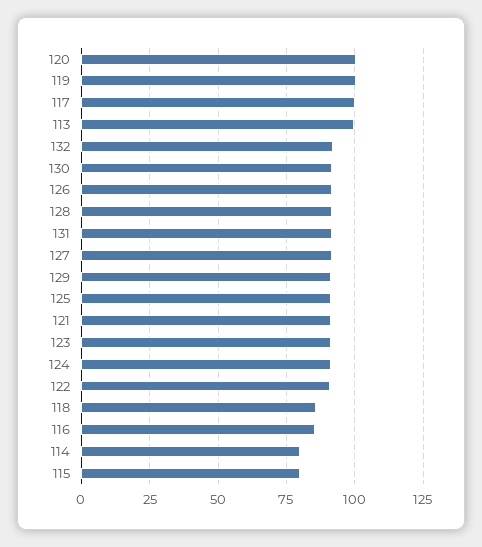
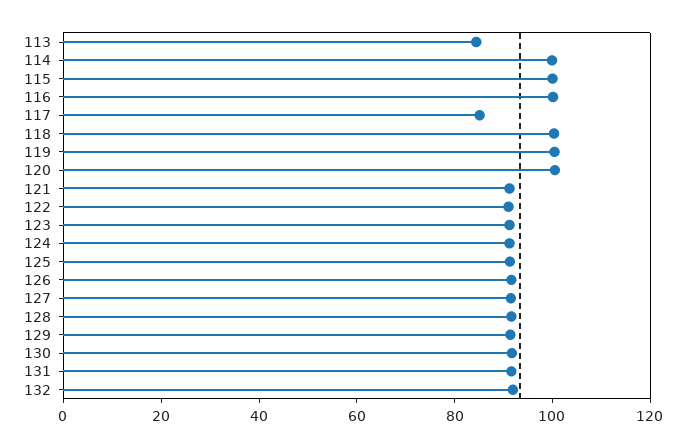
117: 100 -> 85
113: 100 -> 85
118: 85 -> 100
116: 85 -> 100
114: 80 -> 100
115: 80 -> 100

